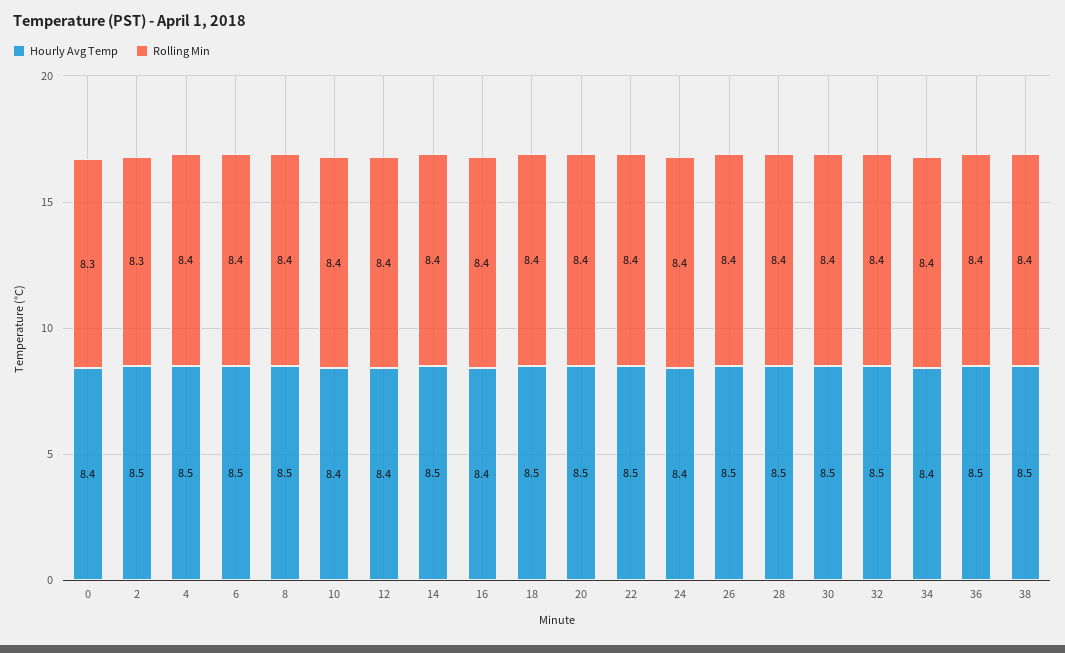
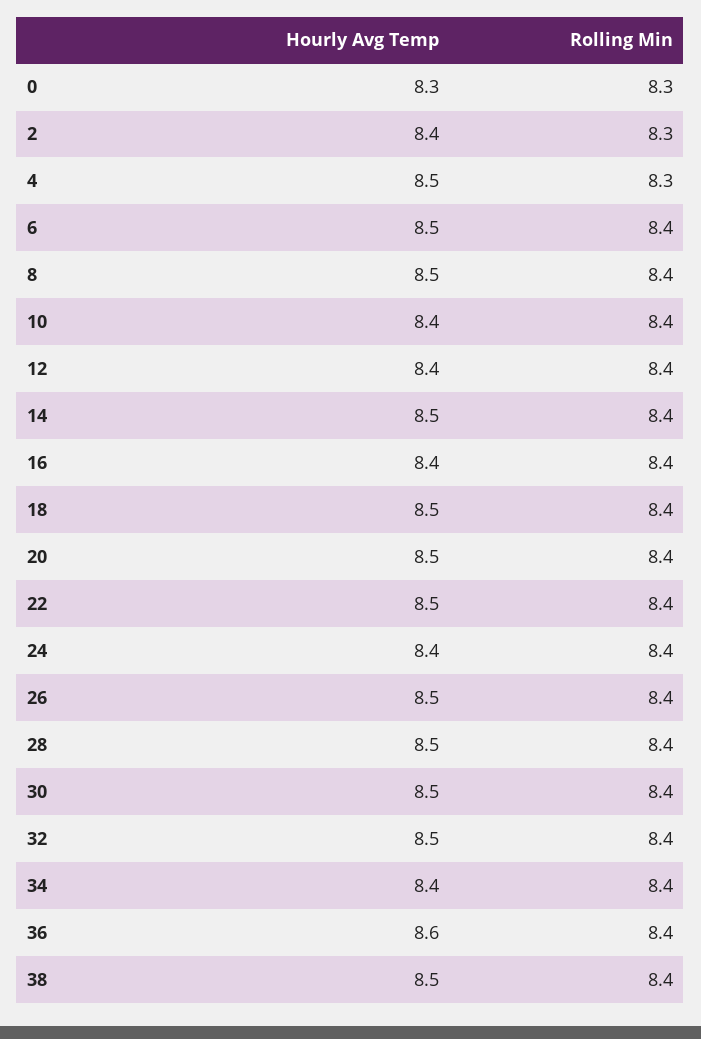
Hourly Avg Temp, 0: 8.4 -> 8.3
Hourly Avg Temp, 2: 8.5 -> 8.4
Rolling Min, 4: 8.4 -> 8.3
Hourly Avg Temp, 36: 8.5 -> 8.6

